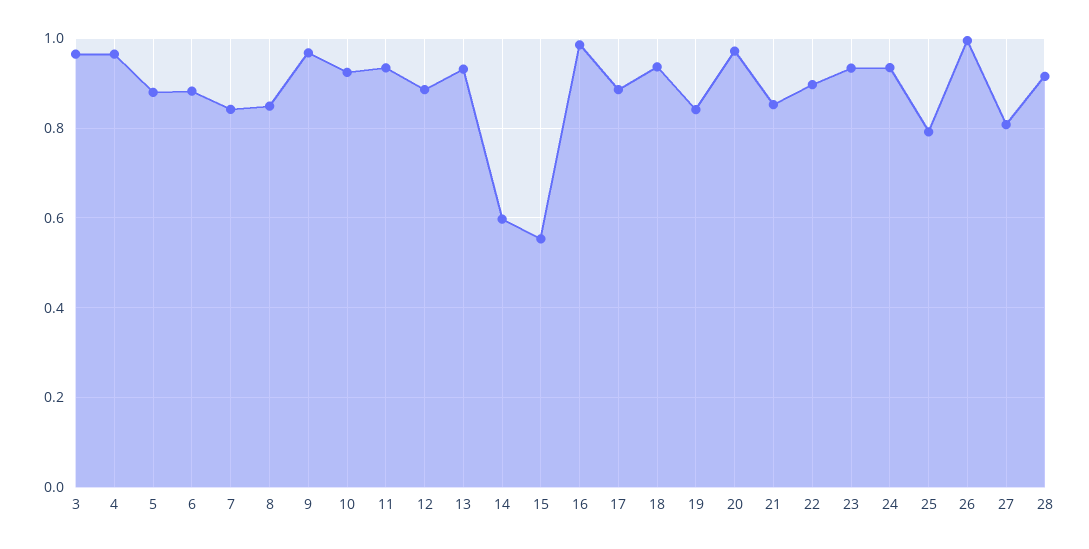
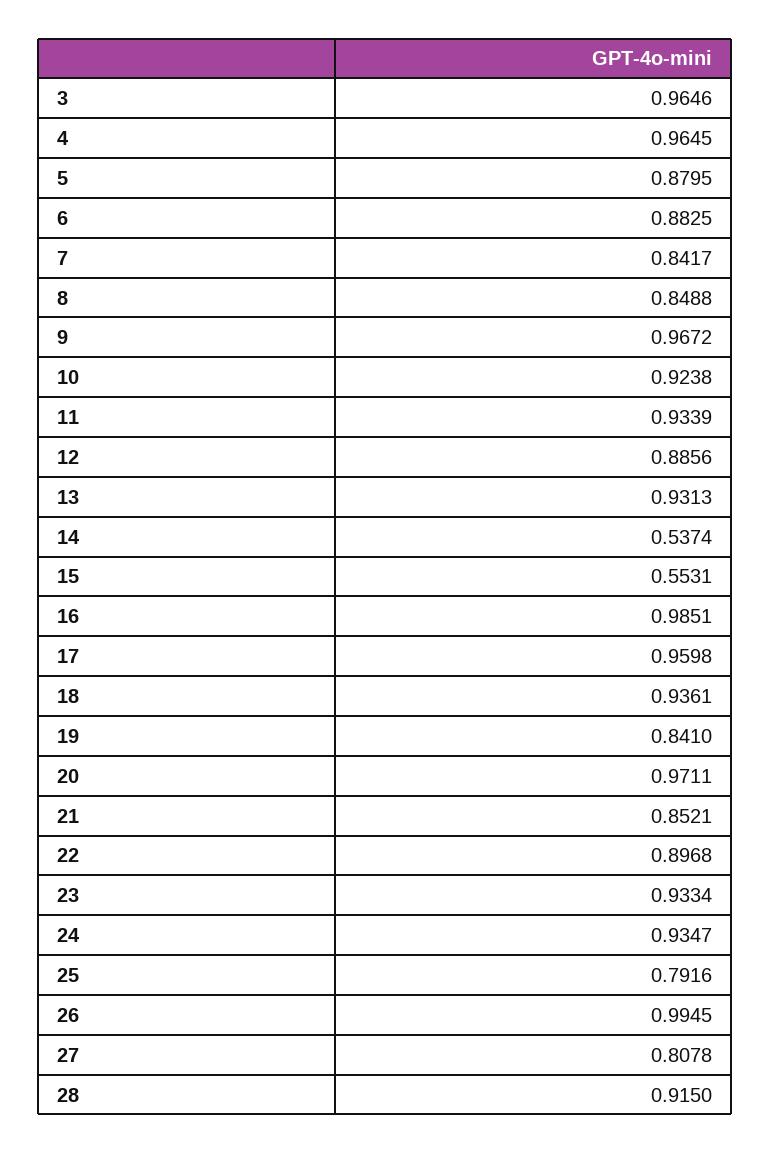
14: 0.6 -> 0.5374
17: 0.88 -> 0.9598

